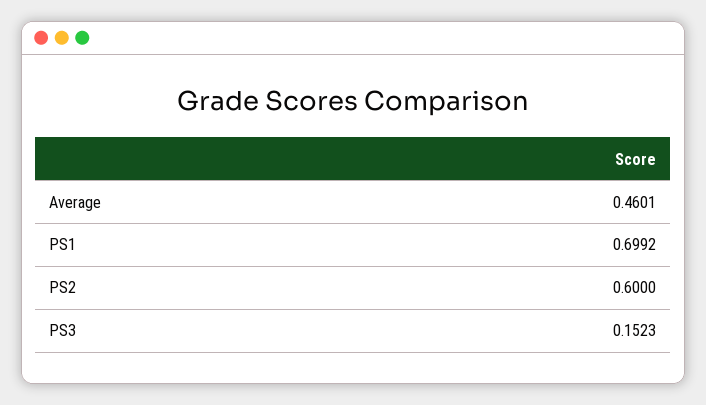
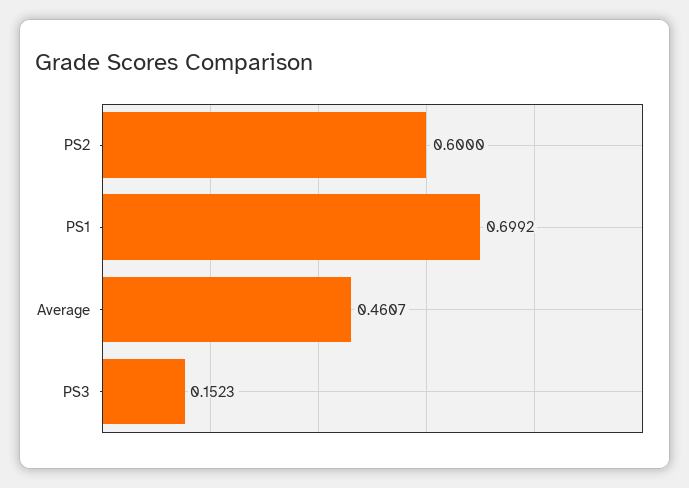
Average: 0.4601 -> 0.4607

